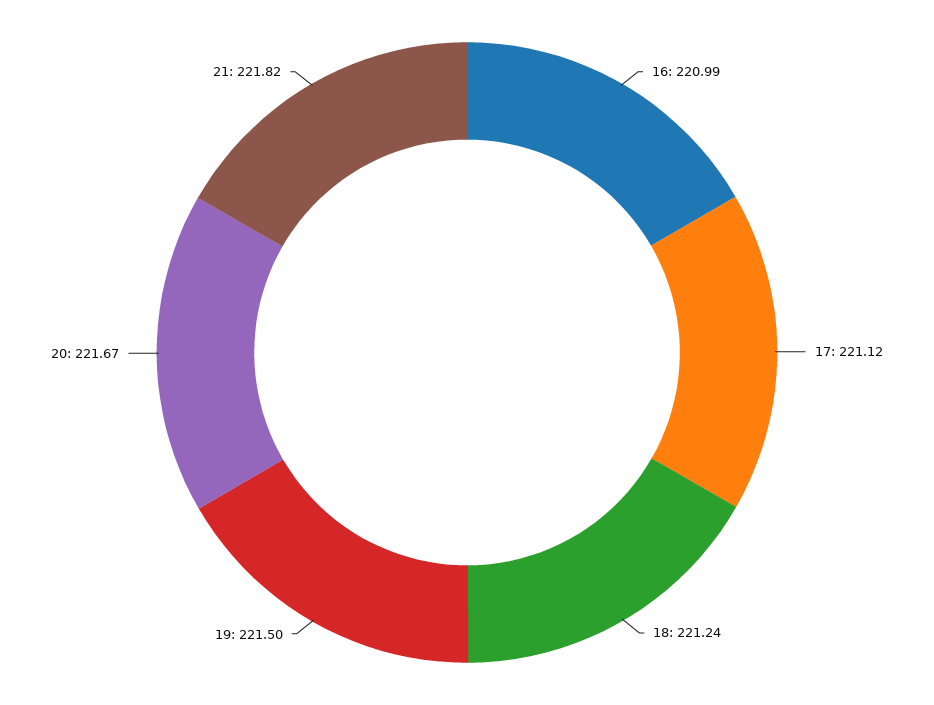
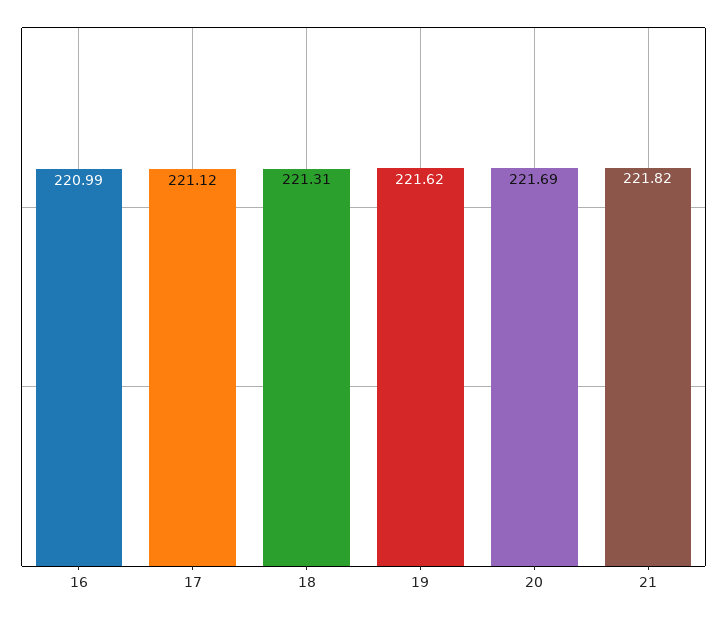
18: 221.24 -> 221.31
19: 221.5 -> 221.62
20: 221.67 -> 221.69

